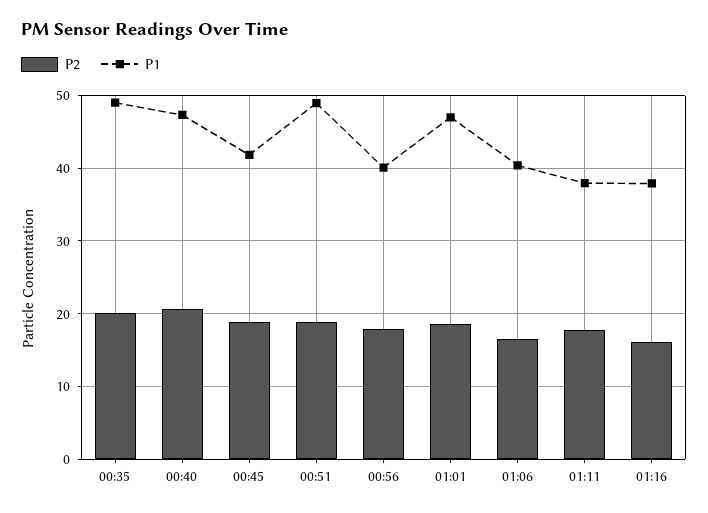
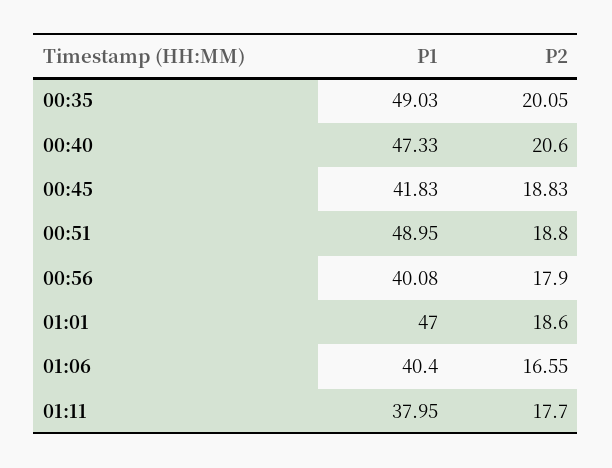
P2, 01:16: 16 -> none
P1, 01:16: 38 -> none

